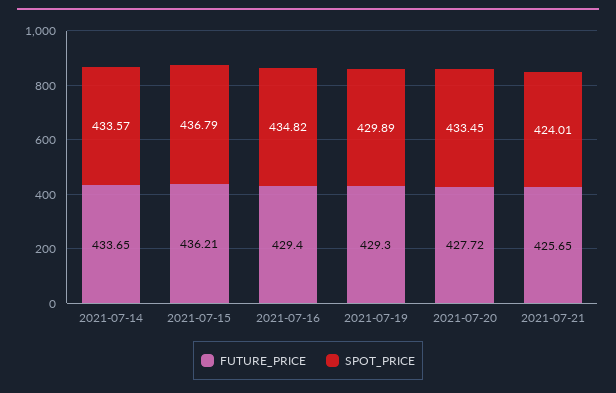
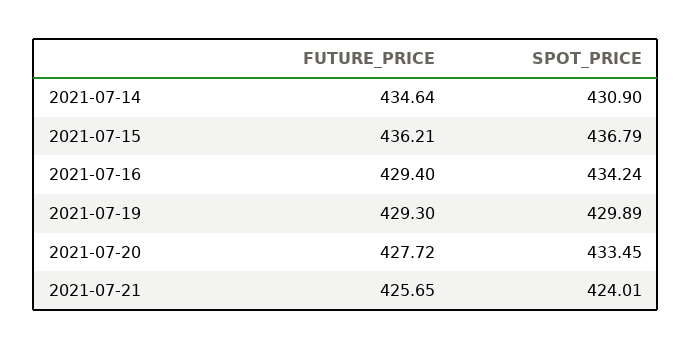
FUTURE_PRICE, 2021-07-14: 433.65 -> 434.64
SPOT_PRICE, 2021-07-14: 433.57 -> 430.9
SPOT_PRICE, 2021-07-16: 434.82 -> 434.24

